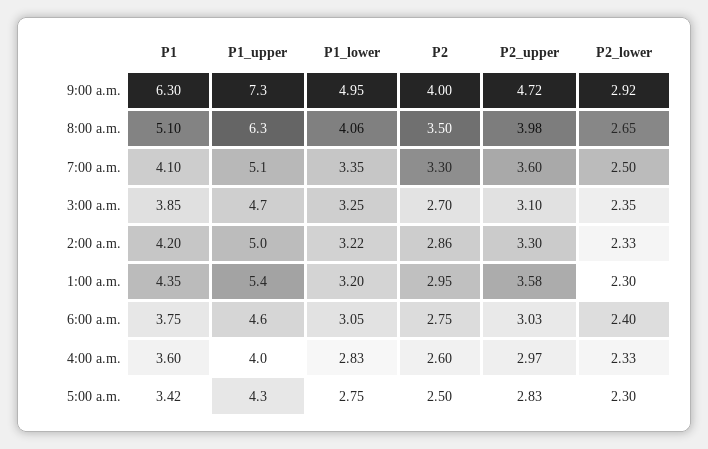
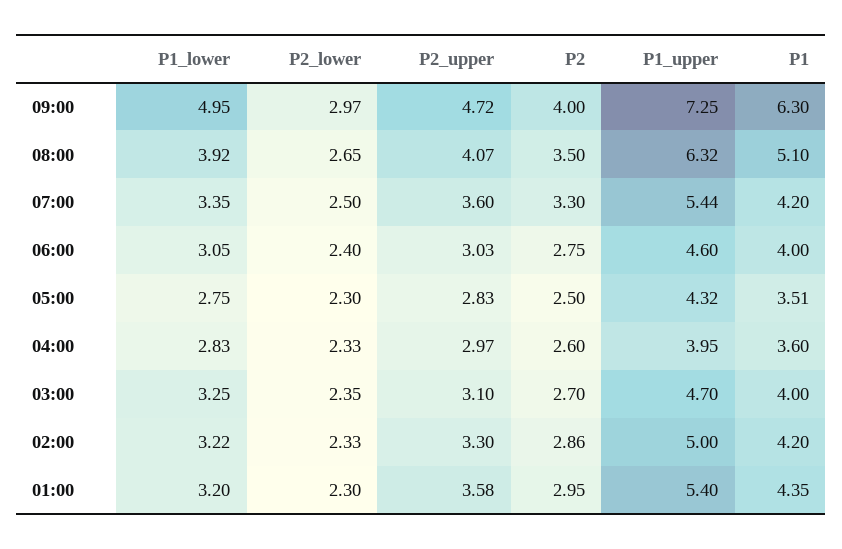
P2_lower, 9:00 a.m.: 2.92 -> 2.97
P1_lower, 8:00 a.m.: 4.06 -> 3.92
P2_upper, 8:00 a.m.: 3.98 -> 4.07
P1, 7:00 a.m.: 4.1 -> 4.2
P1_upper, 7:00 a.m.: 5.1 -> 5.44
P1, 3:00 a.m.: 3.85 -> 4
P1, 6:00 a.m.: 3.75 -> 4
P1, 5:00 a.m.: 3.42 -> 3.51

